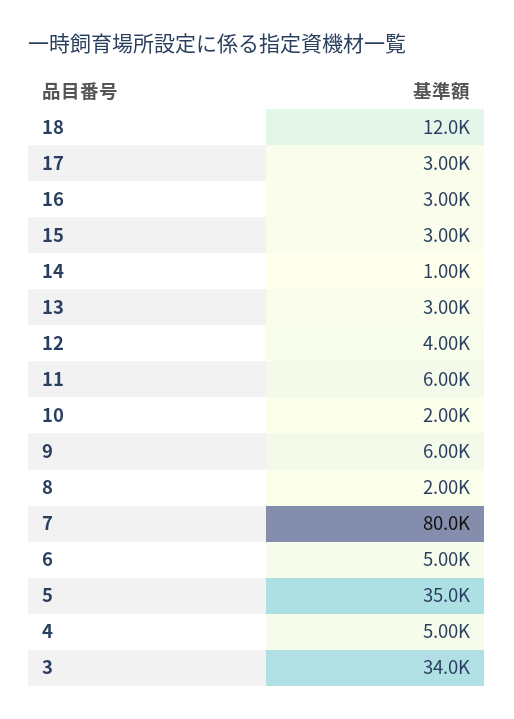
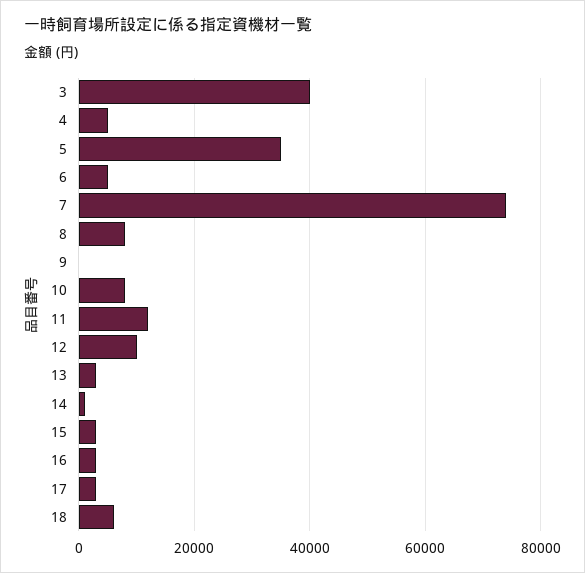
18: 12000 -> 6000
12: 4000 -> 10000
11: 6000 -> 12000
10: 2000 -> 8000
9: 6000 -> 0
8: 2000 -> 8000
7: 80000 -> 74000
3: 34000 -> 40000

